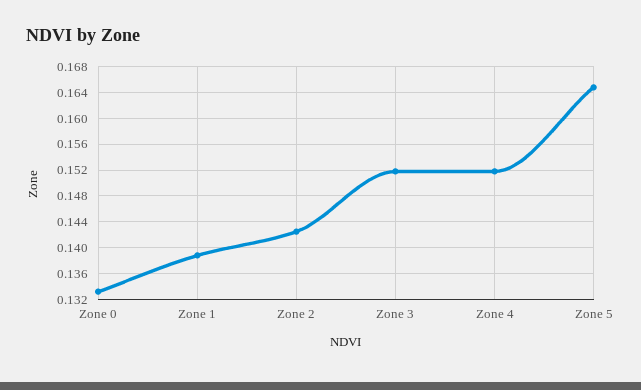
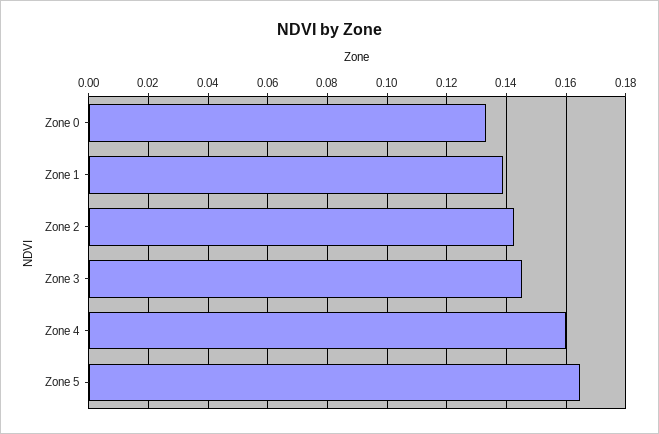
Zone 3: 0.152 -> 0.145
Zone 4: 0.152 -> 0.16

